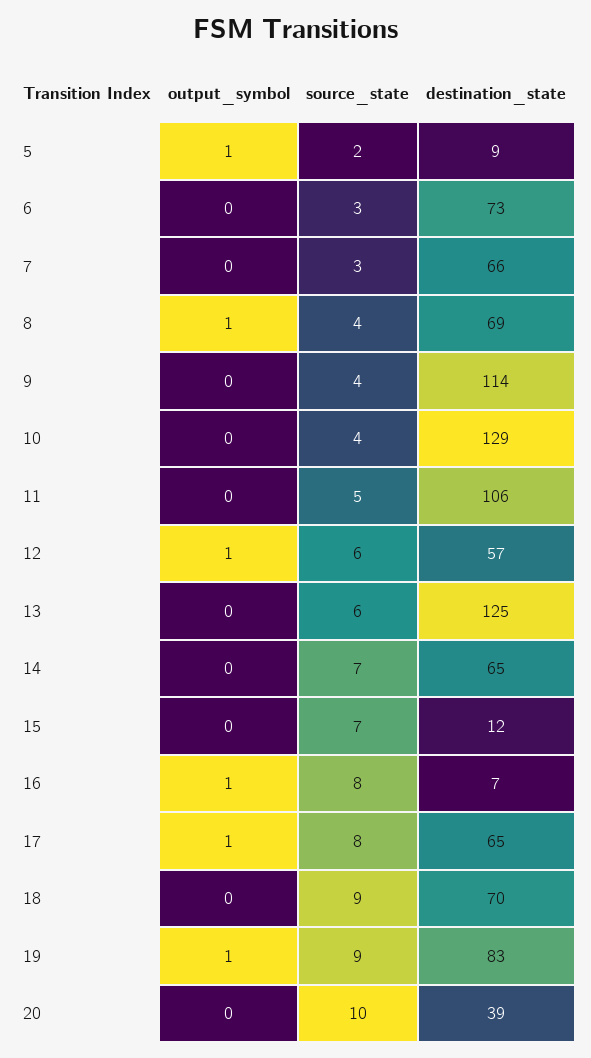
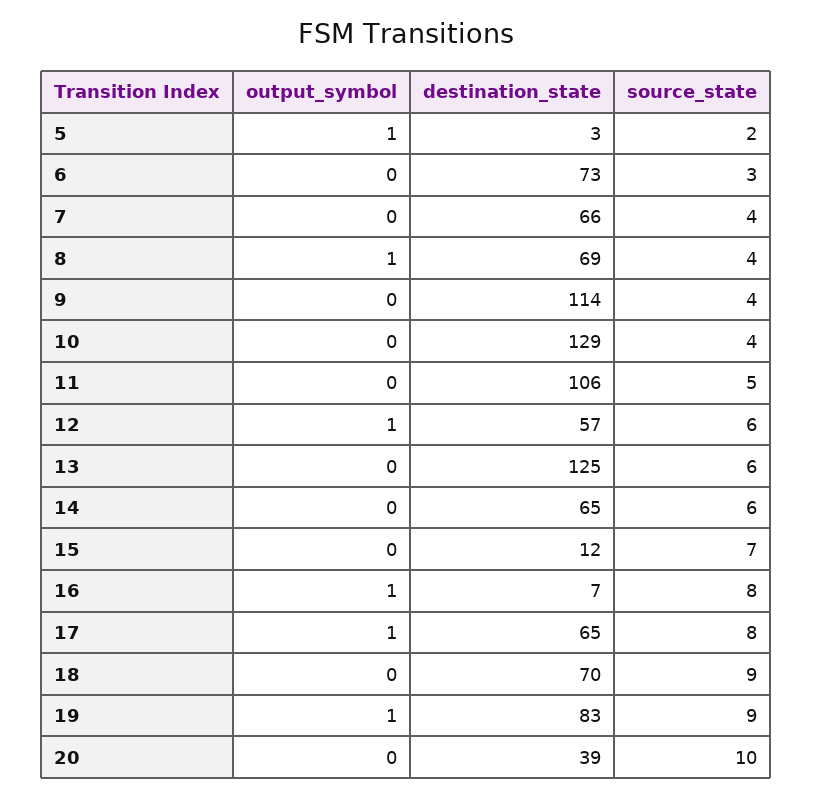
destination_state, 5: 9 -> 3
source_state, 7: 3 -> 4
source_state, 14: 7 -> 6

